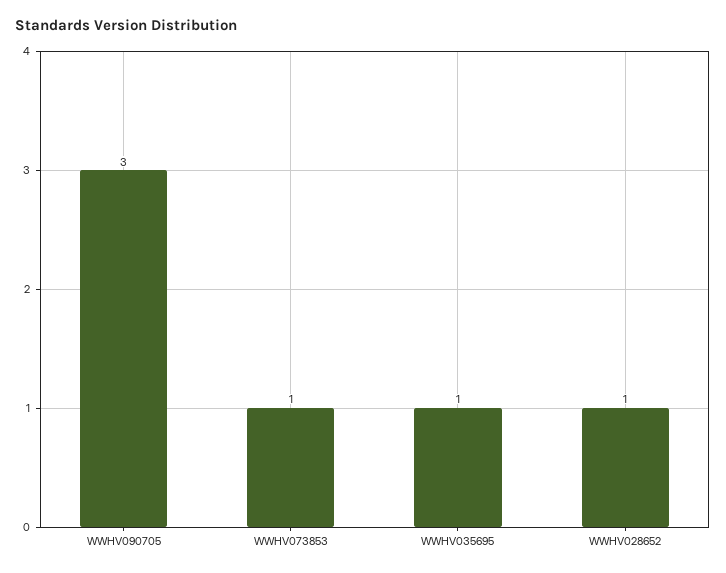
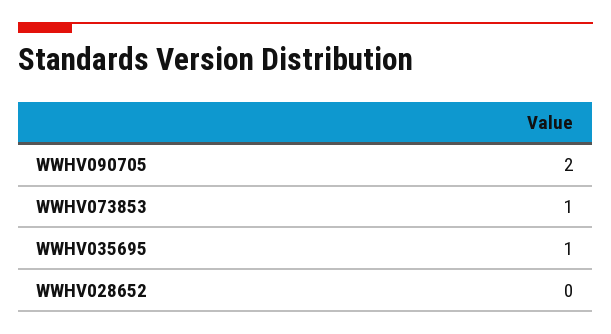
WWHV090705: 3 -> 2
WWHV028652: 1 -> 0

